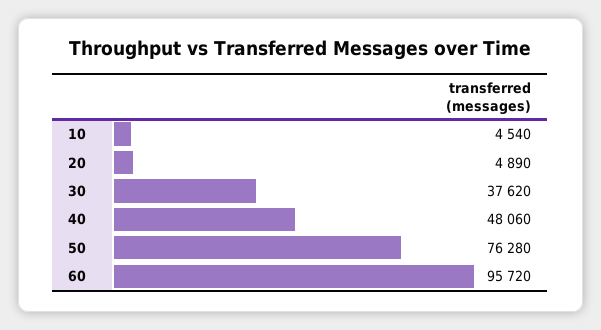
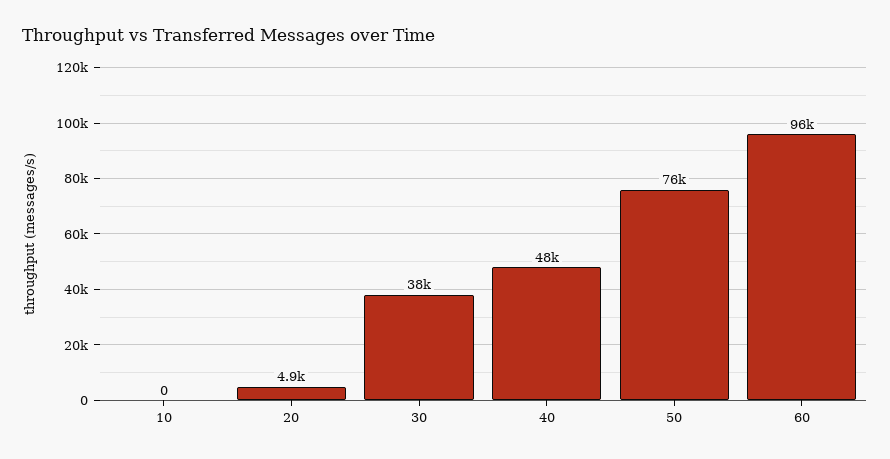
10: 4540 -> 0

